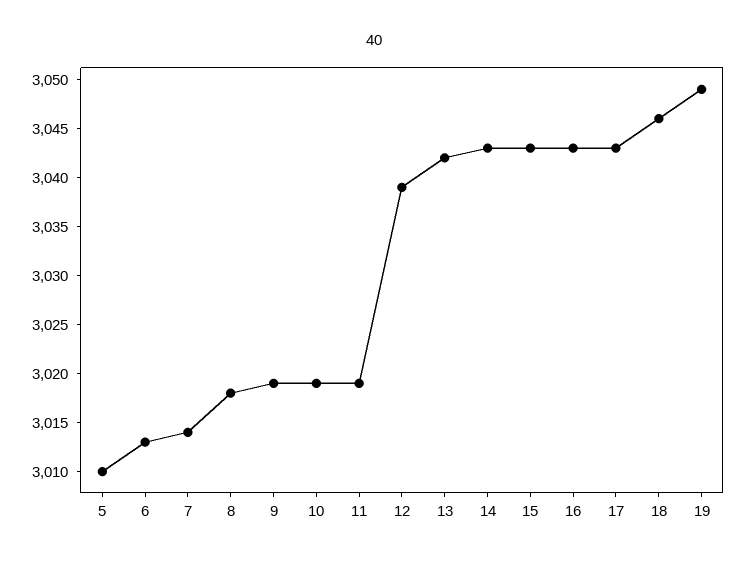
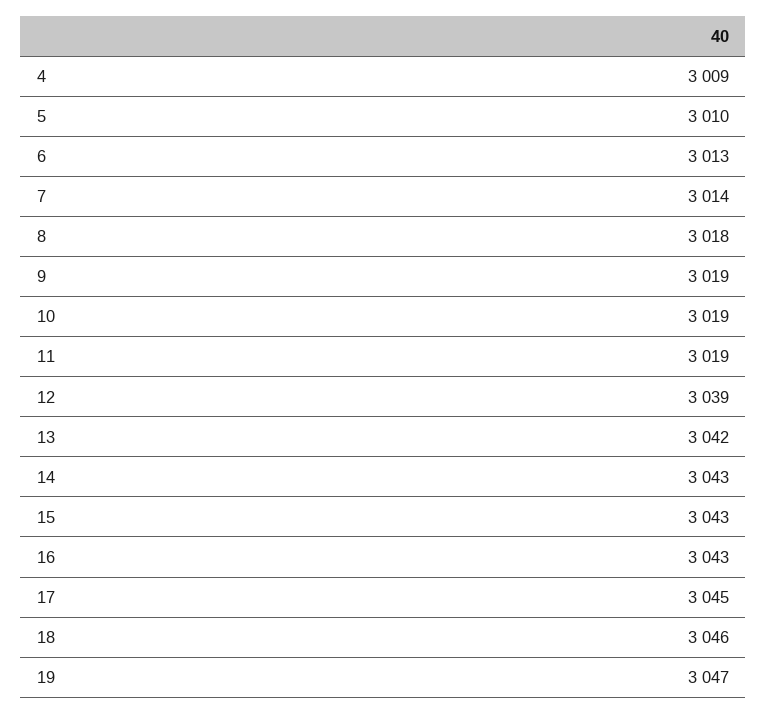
17: 3043 -> 3045
19: 3049 -> 3047
4: none -> 3009

